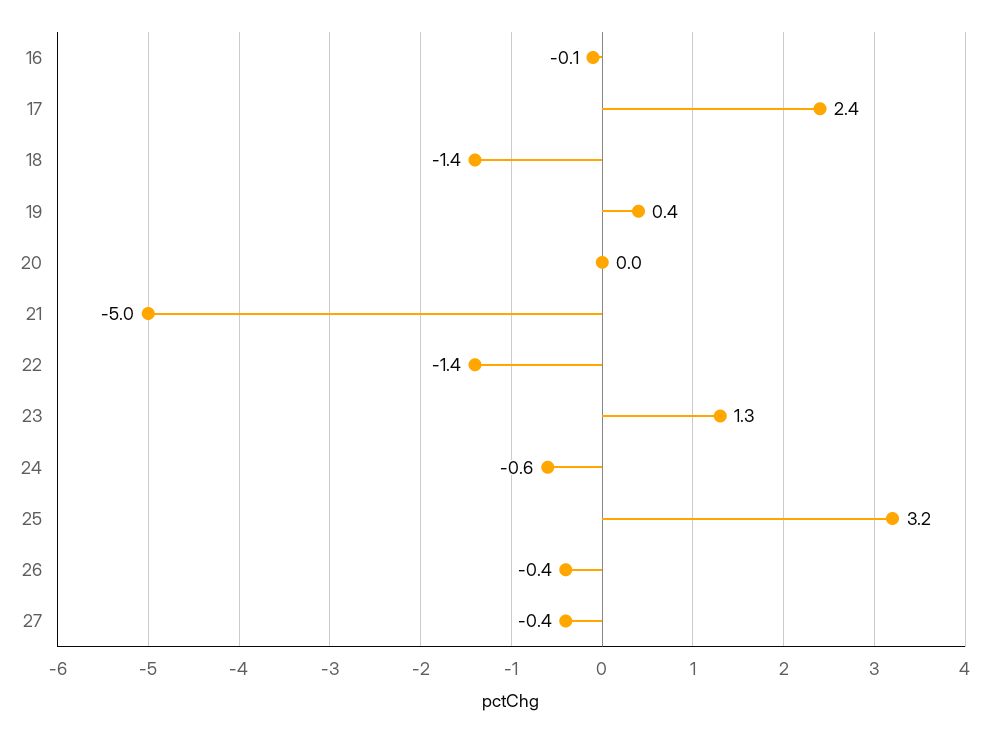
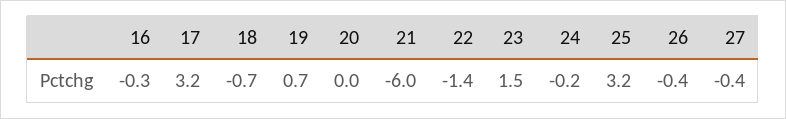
16: -0.1 -> -0.3
17: 2.4 -> 3.2
18: -1.4 -> -0.7
19: 0.4 -> 0.7
21: -5 -> -6
23: 1.3 -> 1.5
24: -0.6 -> -0.2

